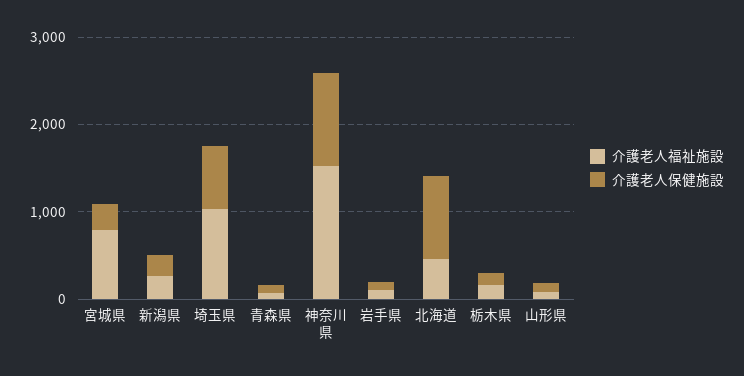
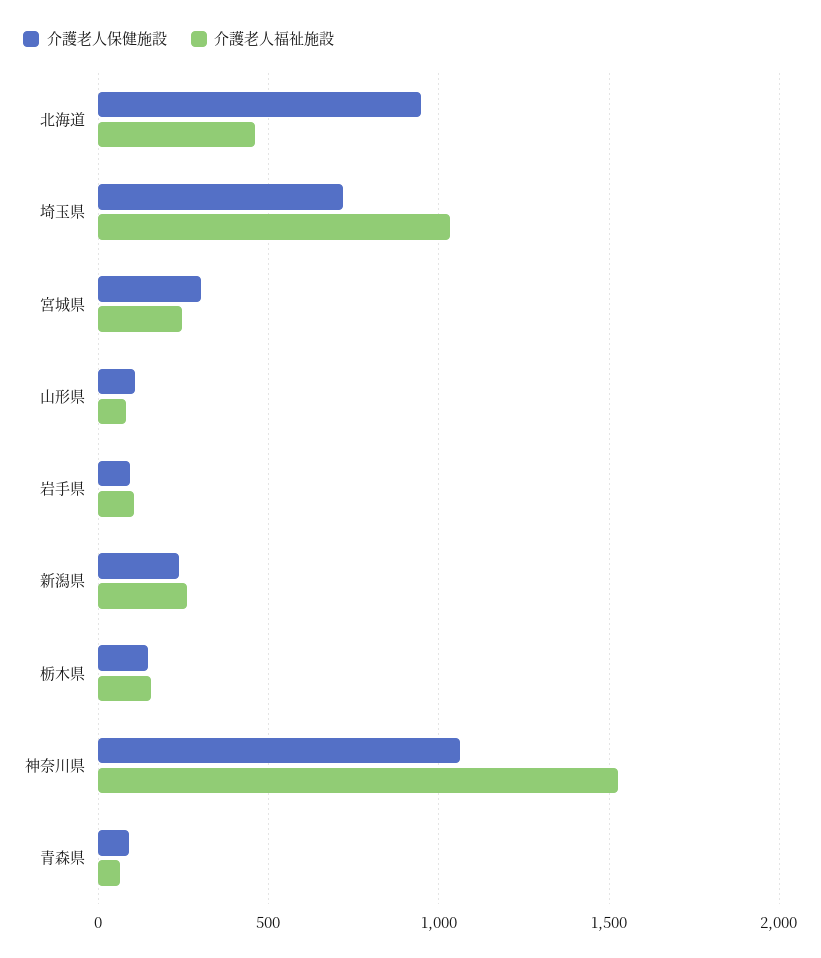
介護老人福祉施設, 宮城県: 800 -> 250

